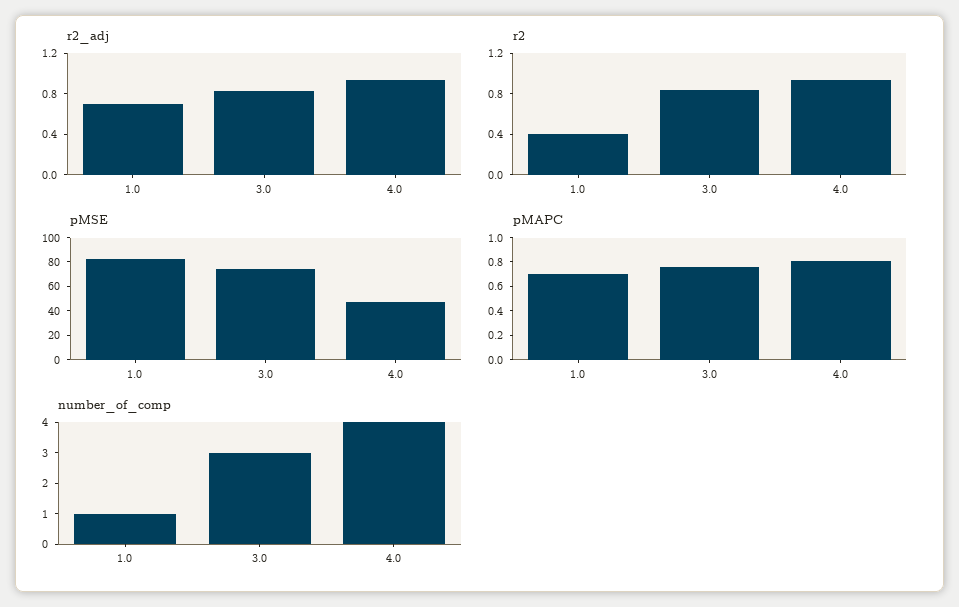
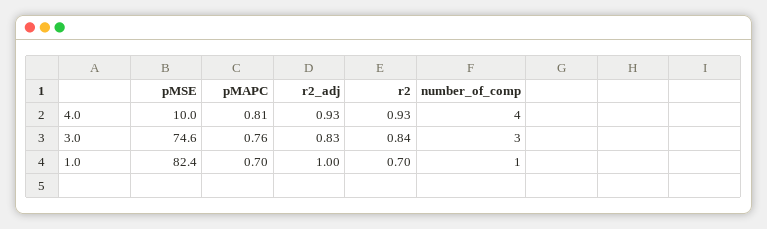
r2_adj, 1.0: 0.7 -> 1
r2, 1.0: 0.4 -> 0.7
pMSE, 4.0: 50 -> 10

